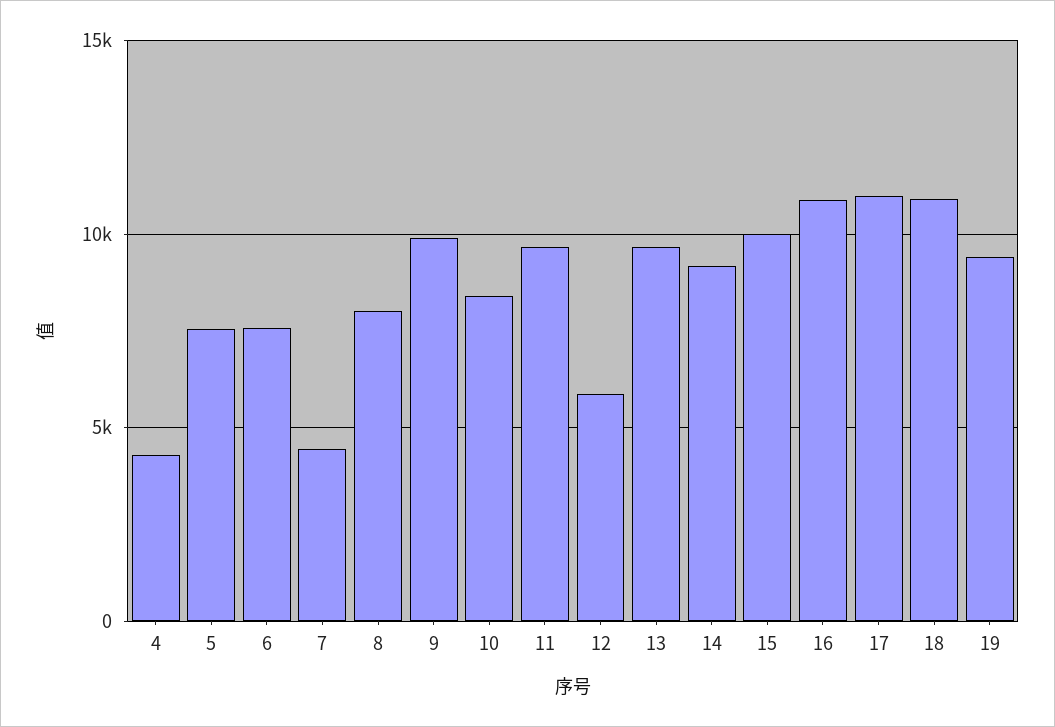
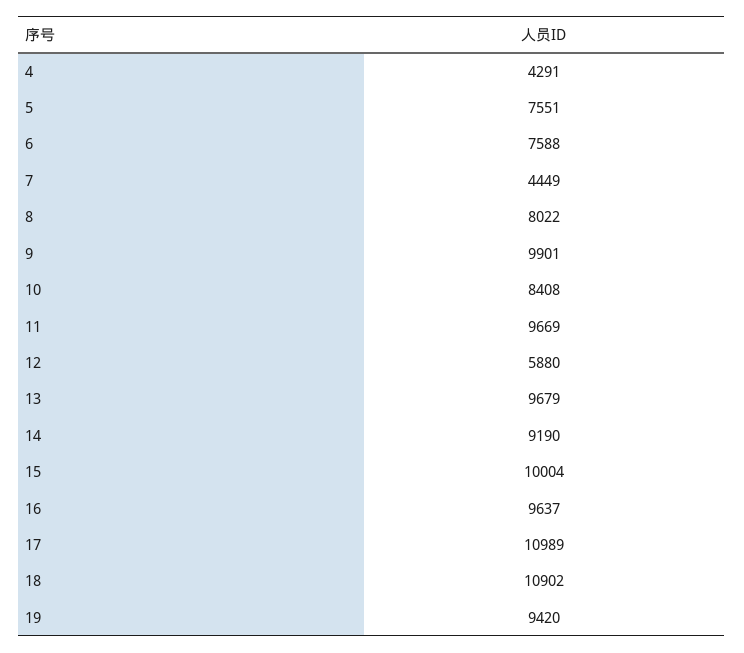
16: 11000 -> 9637

